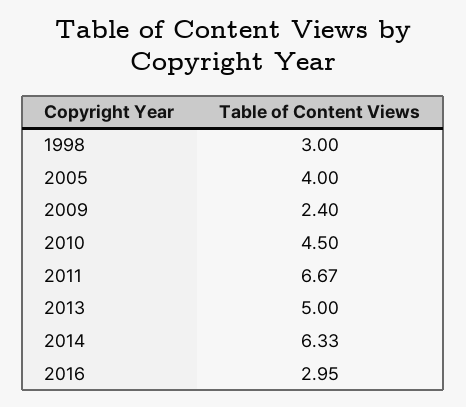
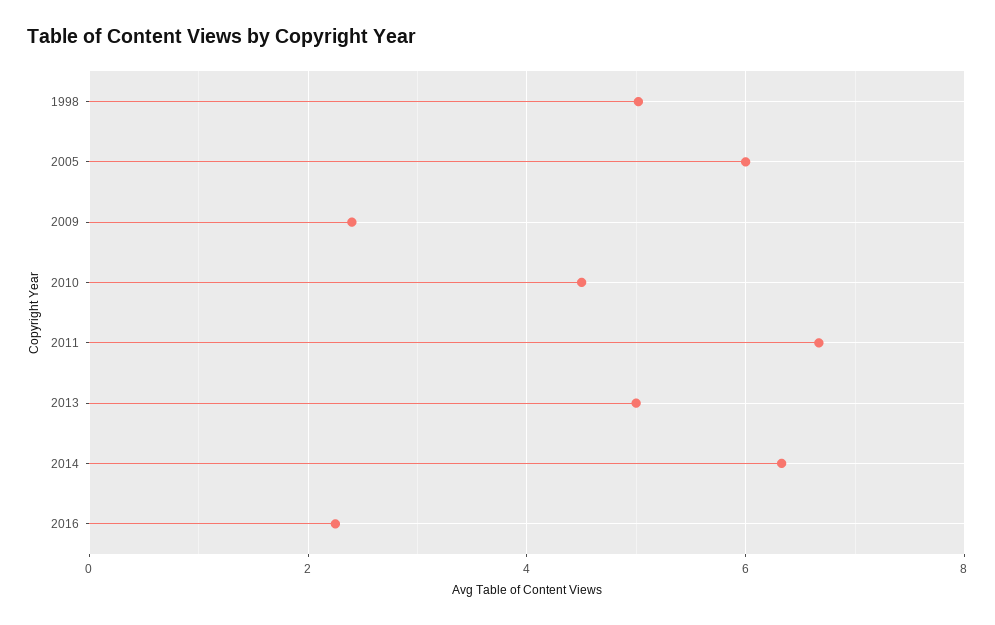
1998: 3 -> 5
2005: 4 -> 6
2016: 2.95 -> 2.2

